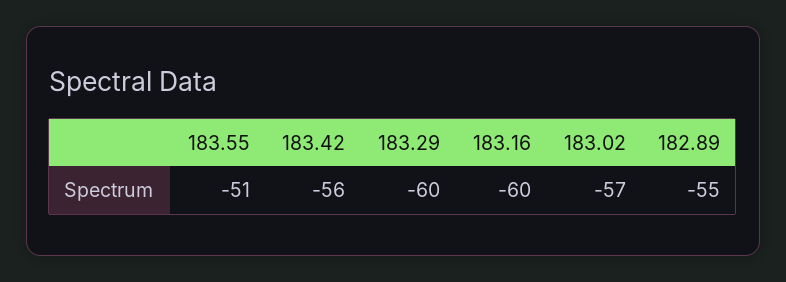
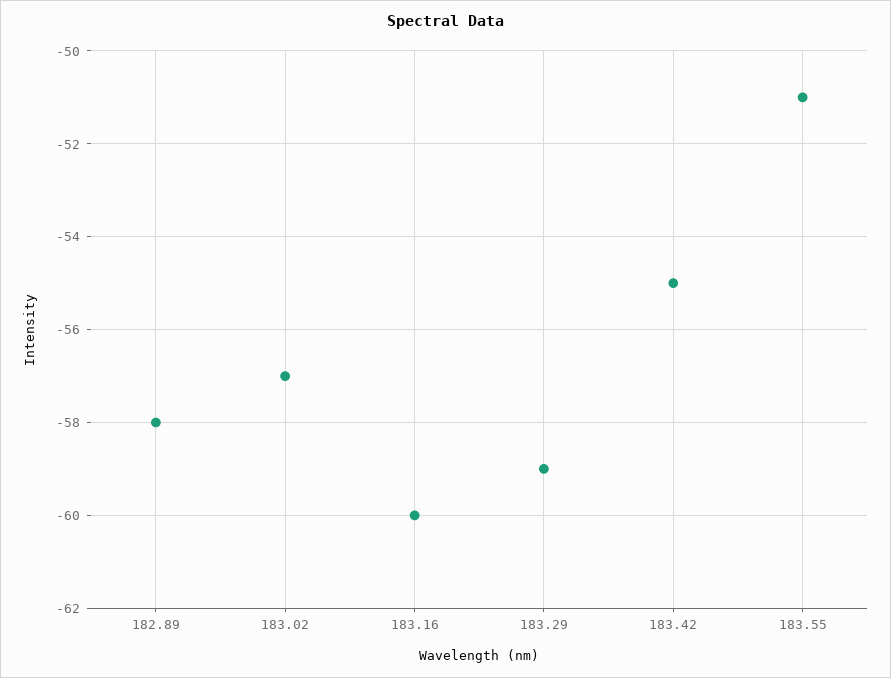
183.42: -56 -> -55
183.29: -60 -> -59
182.89: -55 -> -58

